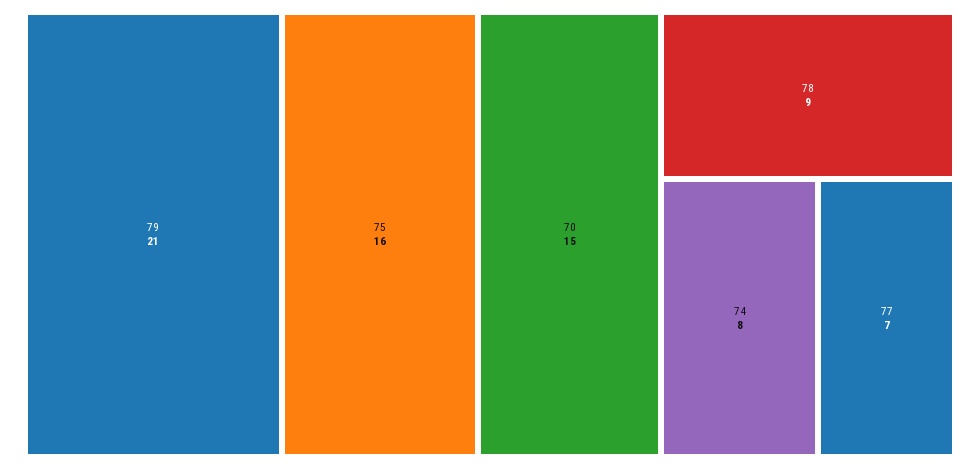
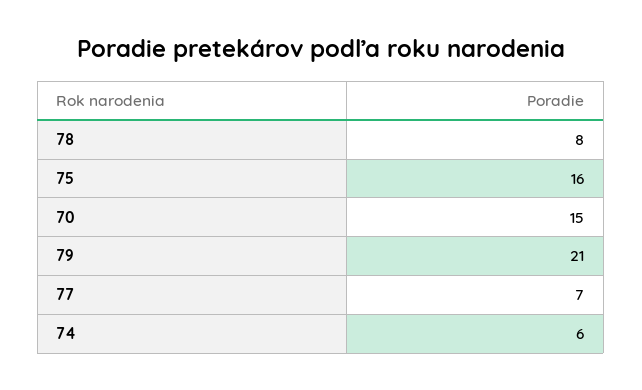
78: 9 -> 8
74: 8 -> 6

